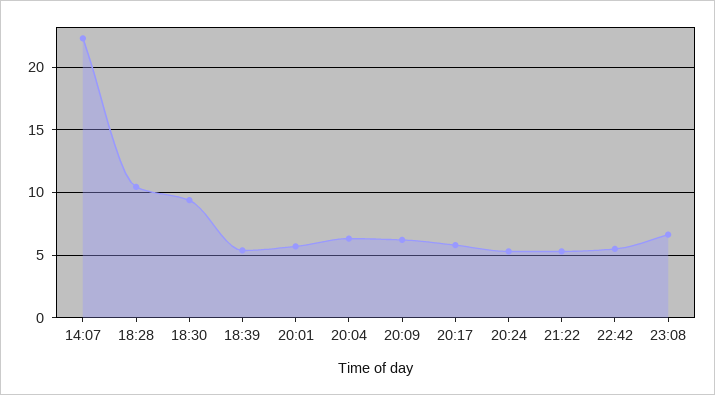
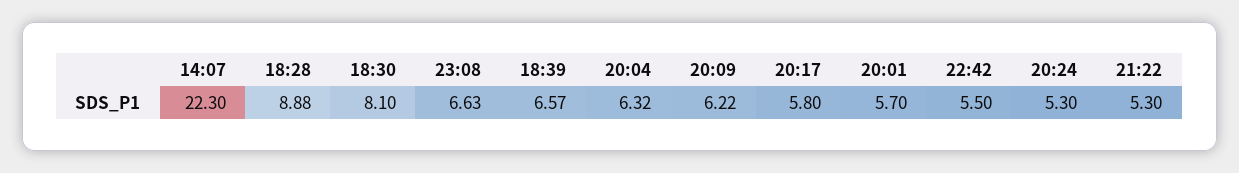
18:28: 10.5 -> 8.88
18:30: 9.5 -> 8.1
18:39: 5.5 -> 6.57

